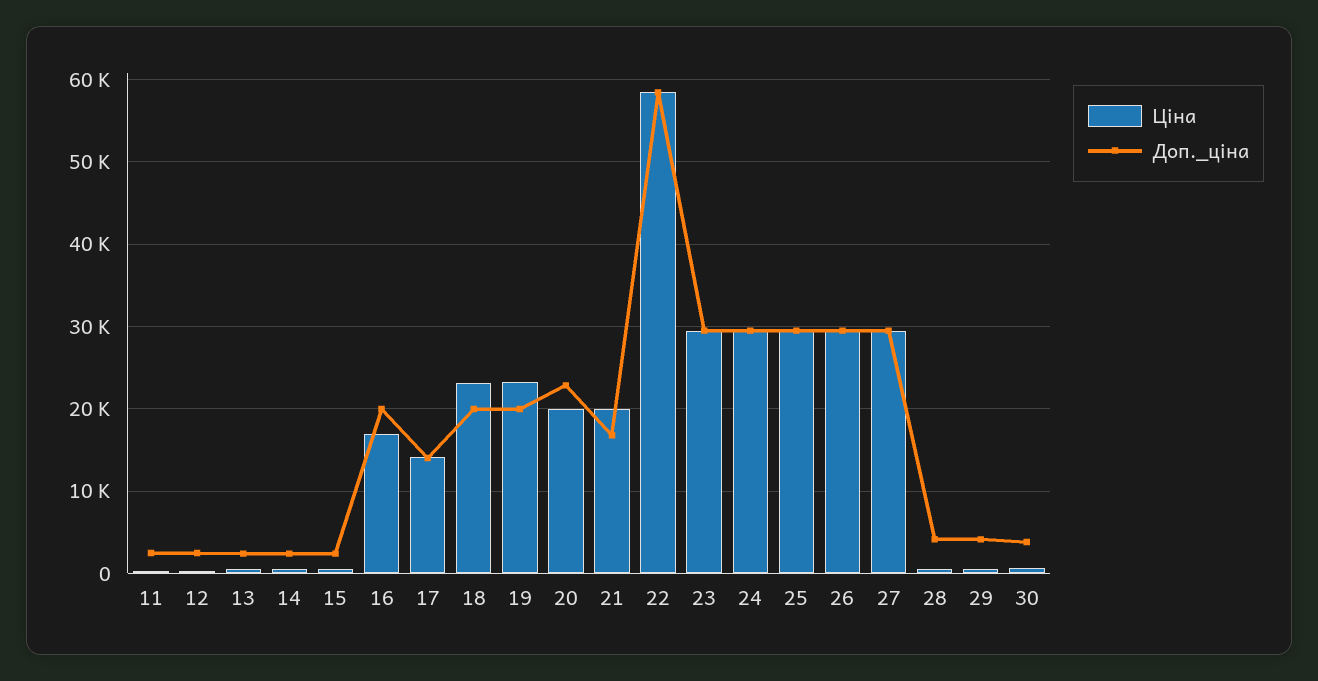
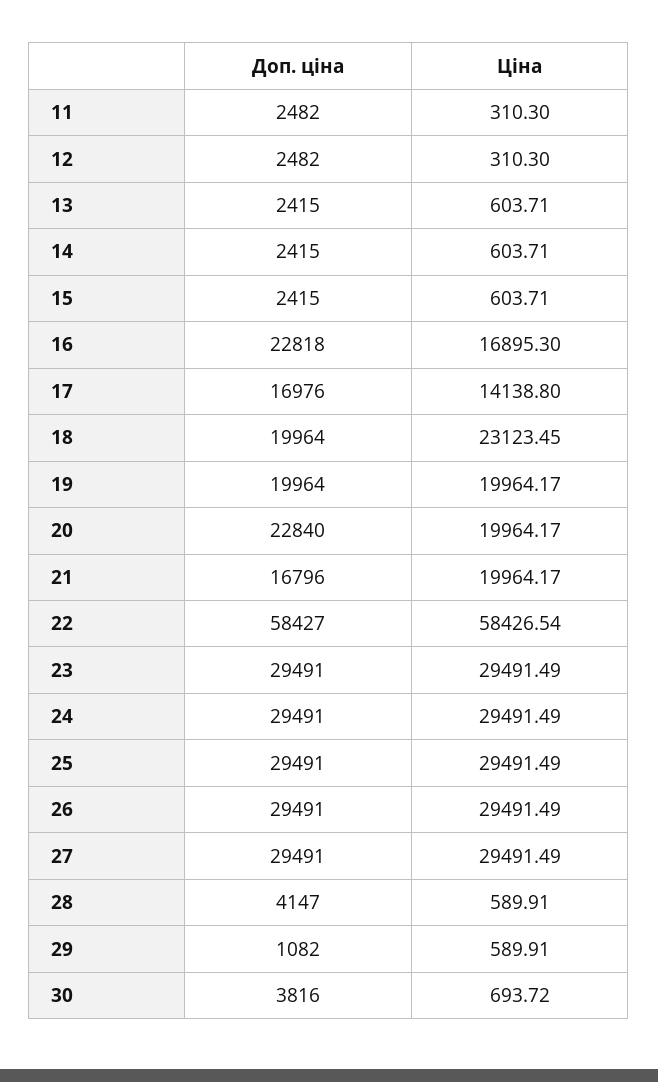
Доп._ціна, 16: 20000 -> 22818
Доп._ціна, 17: 14000 -> 16976
Ціна, 19: 23000 -> 19964.17
Доп._ціна, 29: 4000 -> 1082

